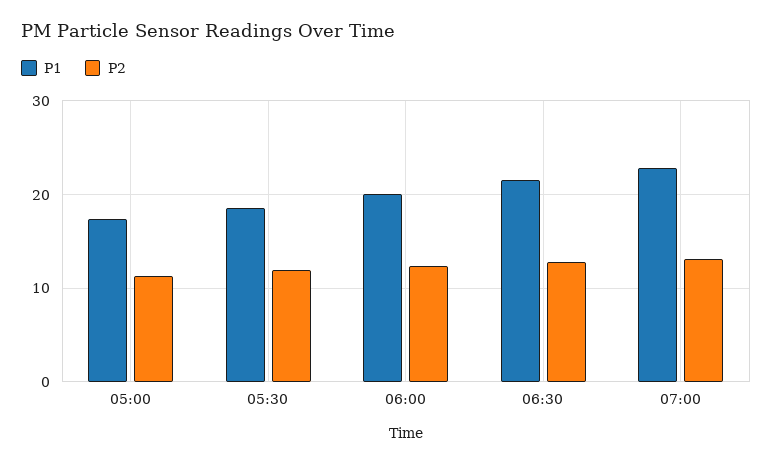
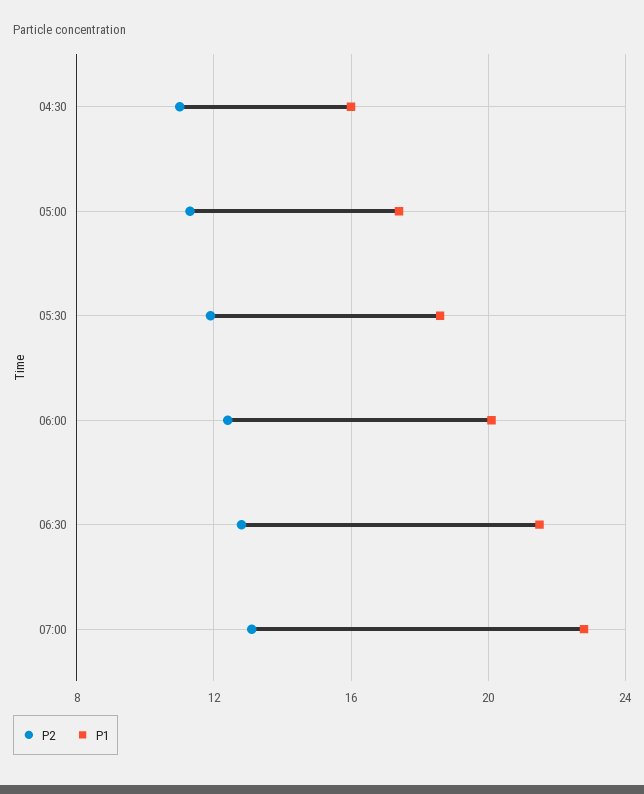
P2, 04:30: none -> 11
P1, 04:30: none -> 16

